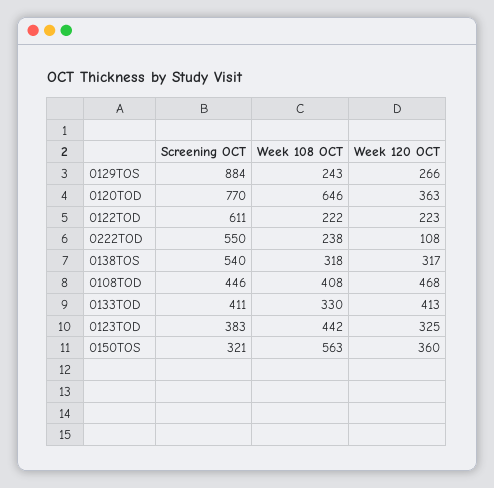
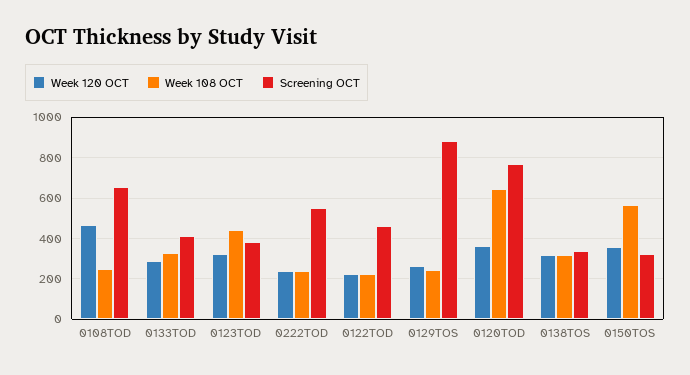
Screening OCT, 0122TOD: 611 -> 450
Week 120 OCT, 0222TOD: 108 -> 250
Screening OCT, 0138TOS: 540 -> 350
Screening OCT, 0108TOD: 446 -> 650
Week 108 OCT, 0108TOD: 408 -> 250
Week 120 OCT, 0133TOD: 413 -> 300

